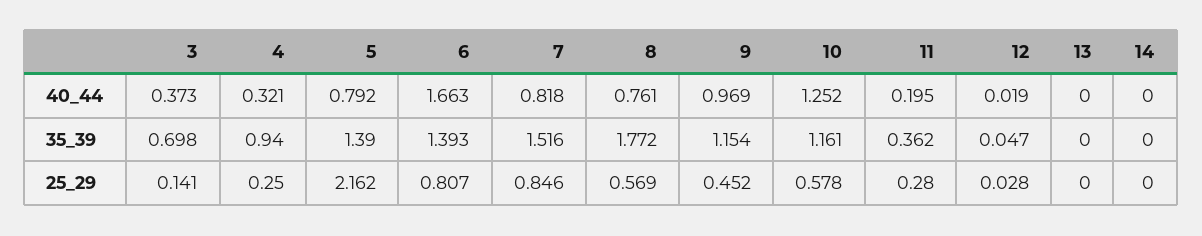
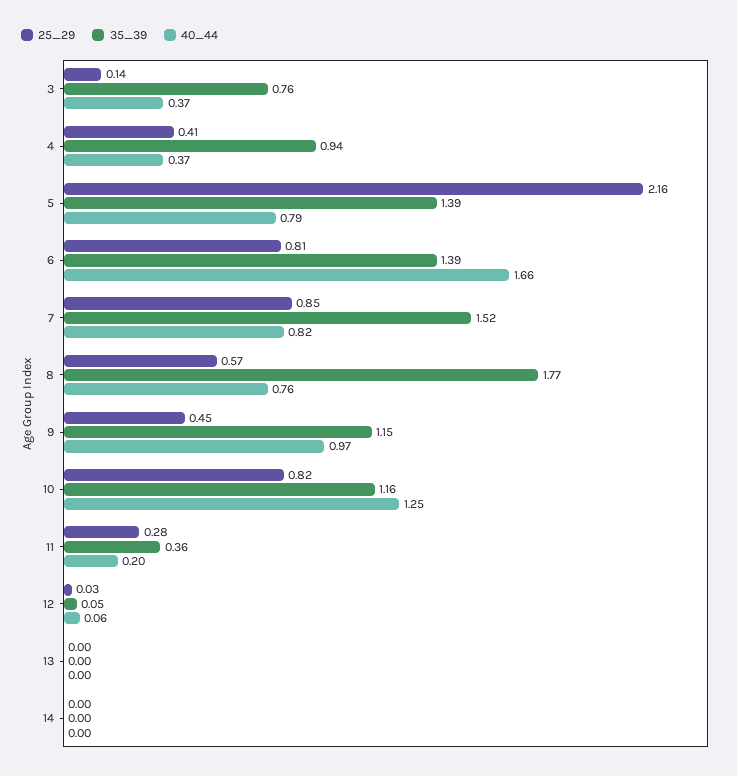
40_44, 4: 0.321 -> 0.37
40_44, 12: 0.019 -> 0.06
35_39, 3: 0.698 -> 0.76
25_29, 4: 0.25 -> 0.41
25_29, 10: 0.578 -> 0.82

